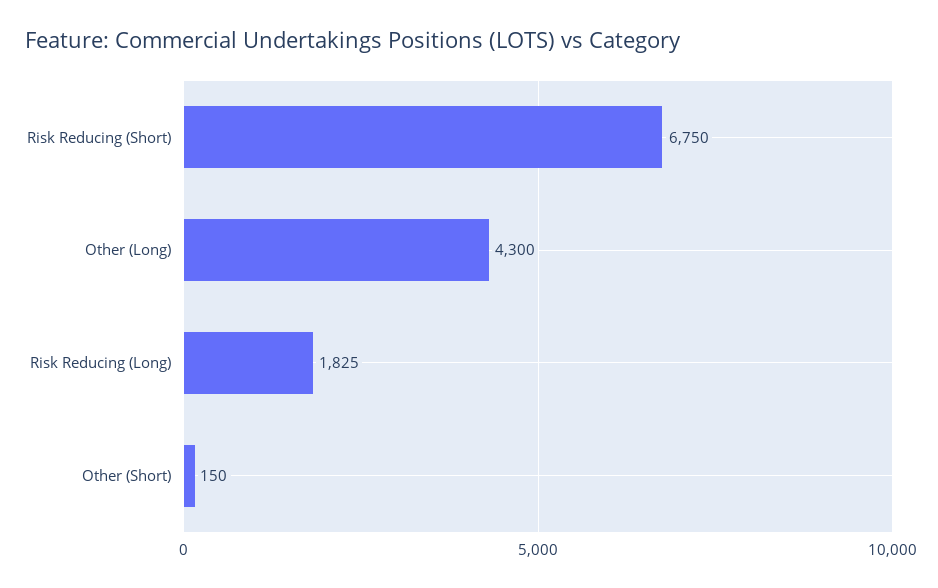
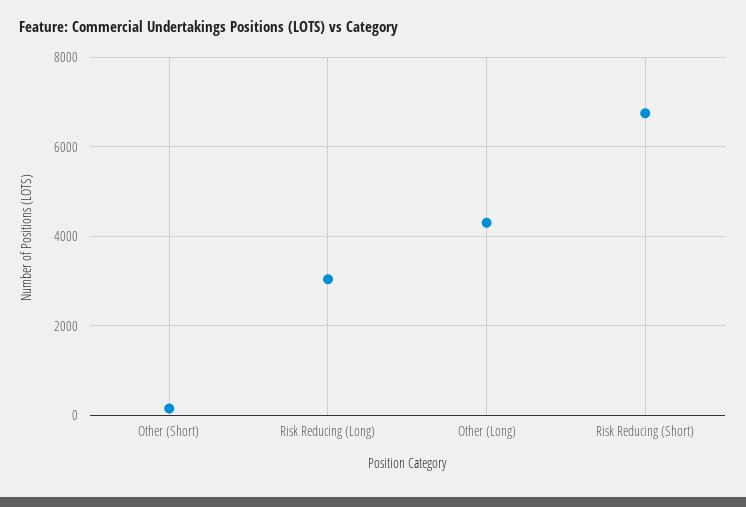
Risk Reducing (Long): 1825 -> 3000

